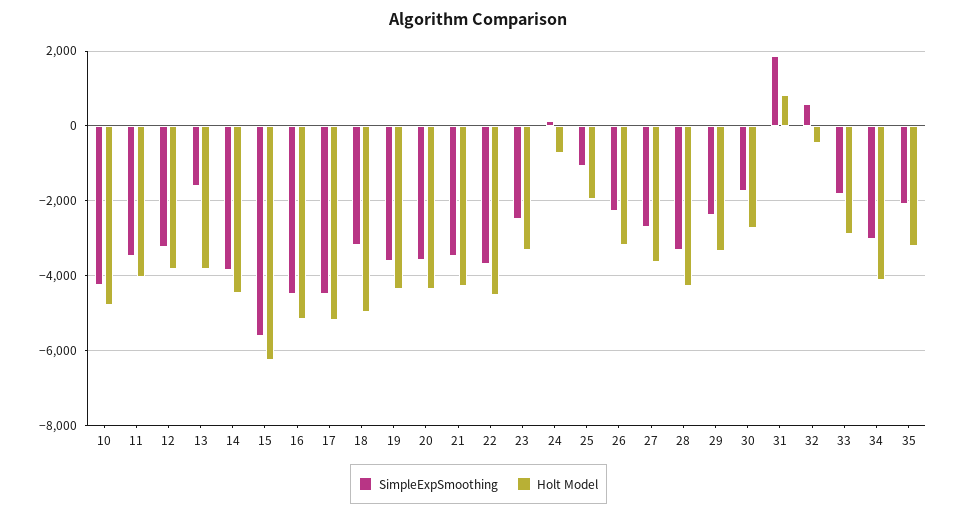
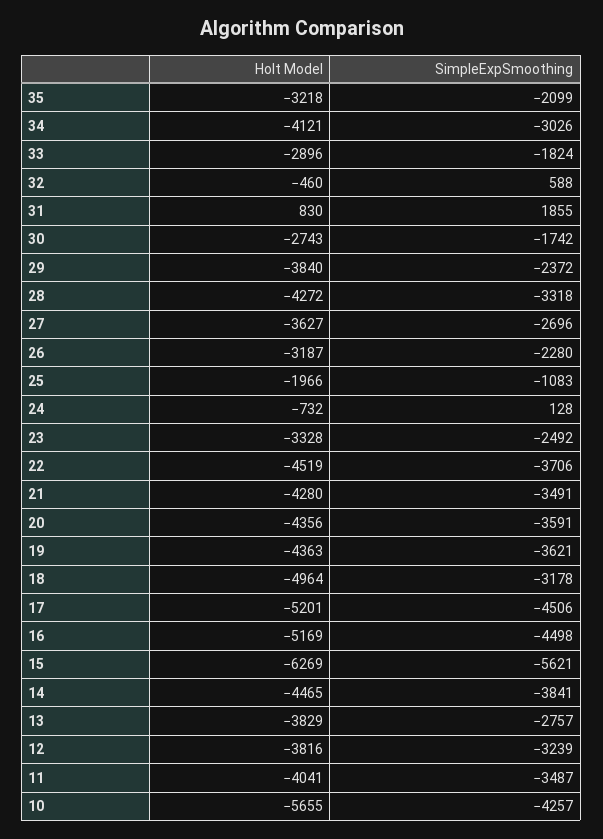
Holt Model, 10: -4800 -> -5655
SimpleExpSmoothing, 13: -1600 -> -2757
Holt Model, 29: -3400 -> -3840

